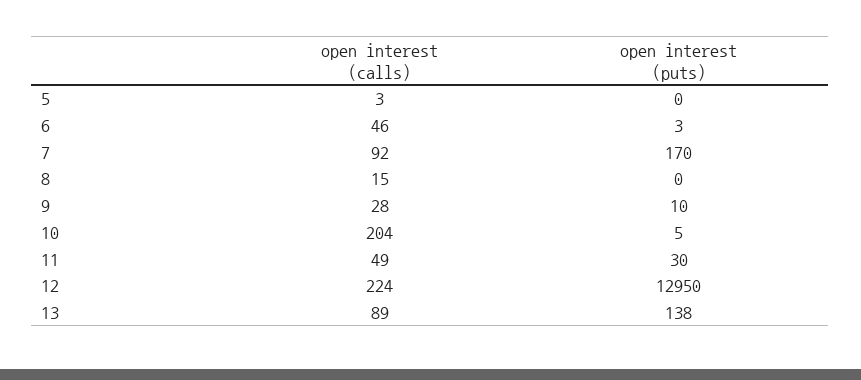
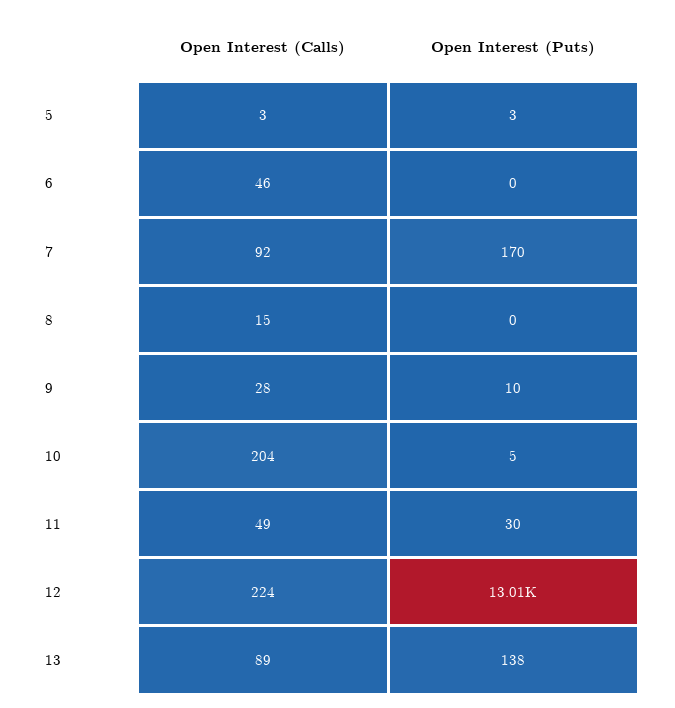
open interest (puts), 5: 0 -> 3
open interest (puts), 6: 3 -> 0
open interest (puts), 12: 12950 -> 13010

